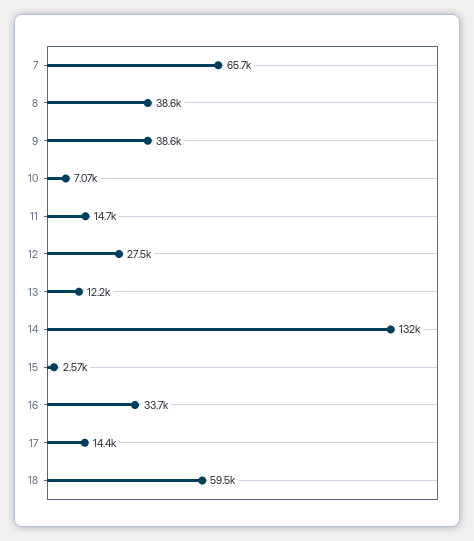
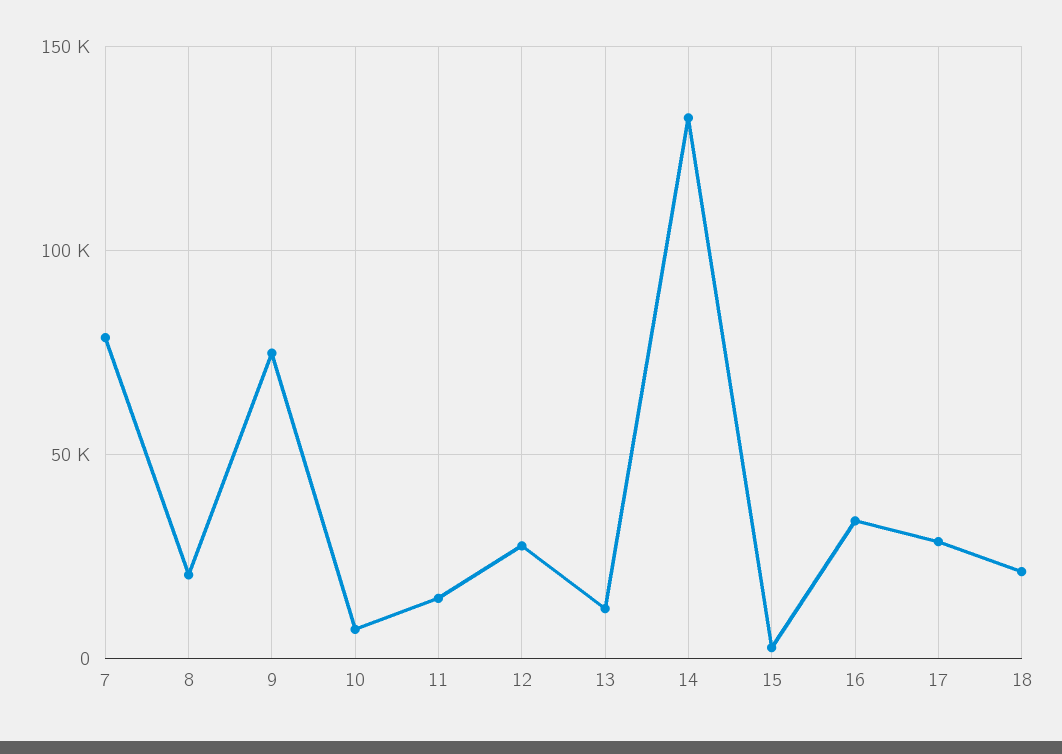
7: 65700 -> 80000
8: 38600 -> 20000
9: 38600 -> 75000
17: 14400 -> 30000
18: 59500 -> 20000

